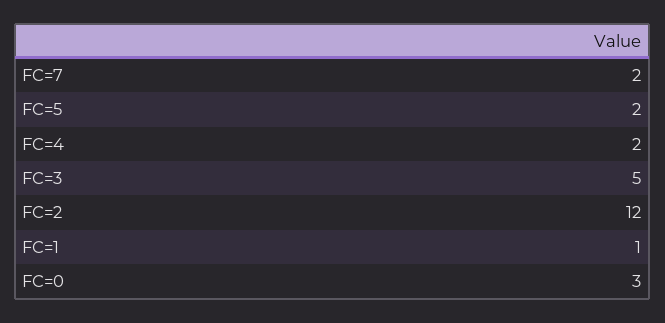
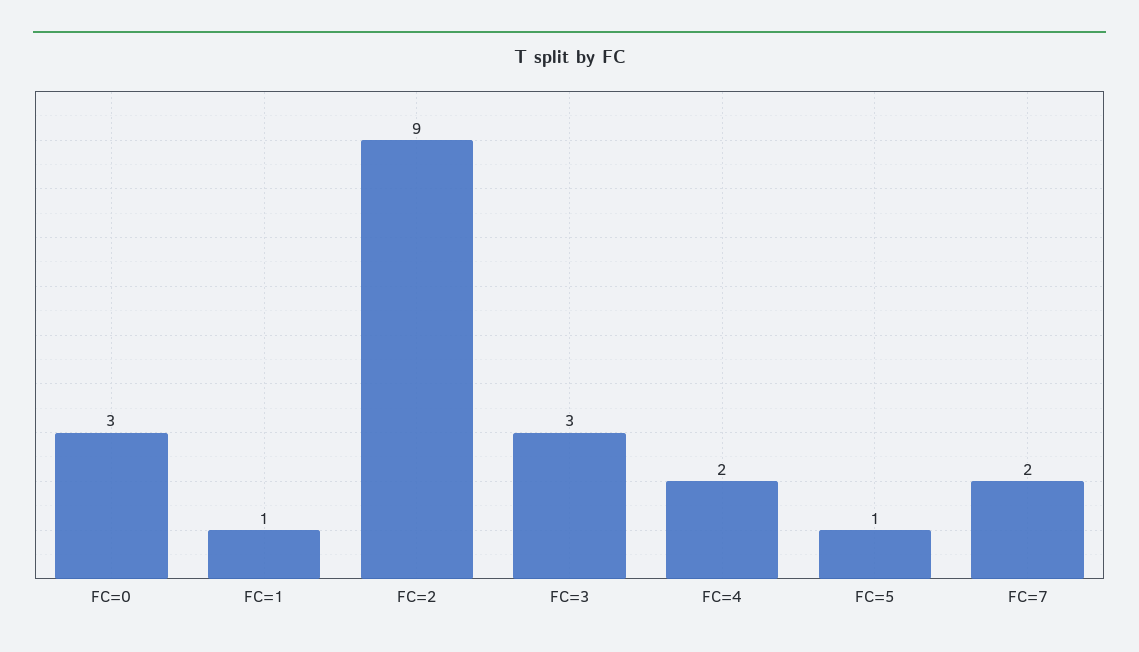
FC=5: 2 -> 1
FC=3: 5 -> 3
FC=2: 12 -> 9

